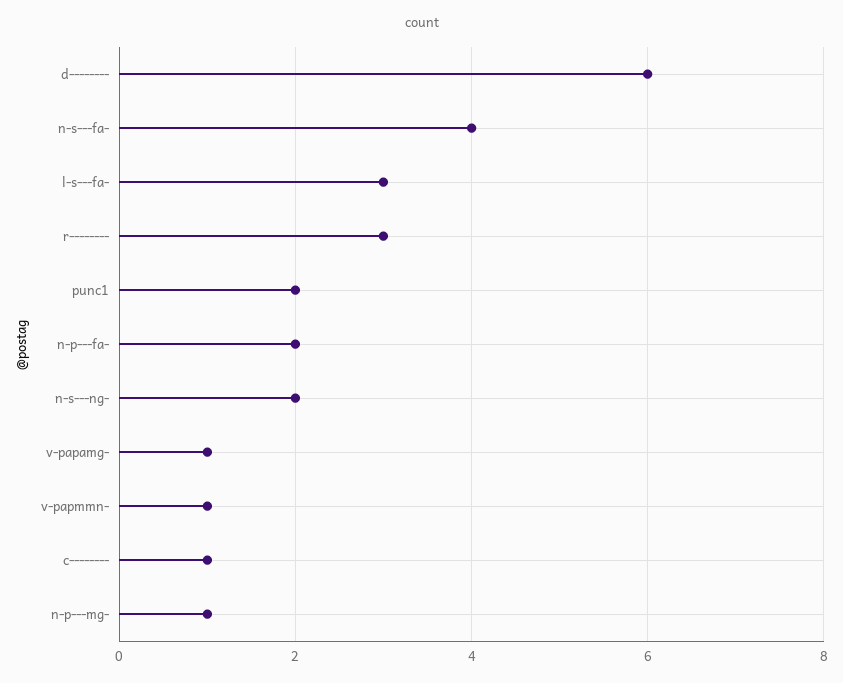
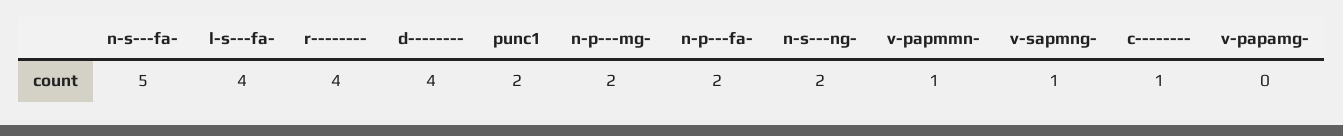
d--------: 6 -> 4
n-s---fa-: 4 -> 5
l-s---fa-: 3 -> 4
r--------: 3 -> 4
v-papamg-: 1 -> 0
n-p---mg-: 1 -> 2
v-sapmng-: none -> 1

